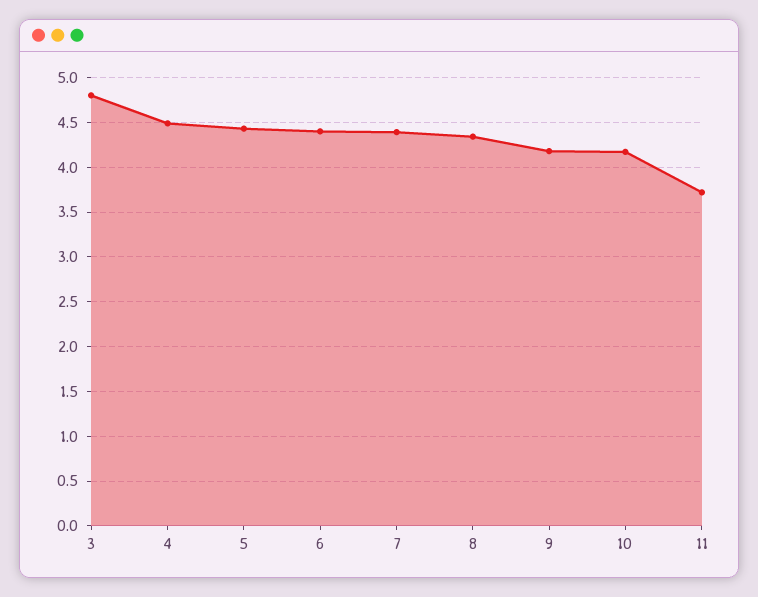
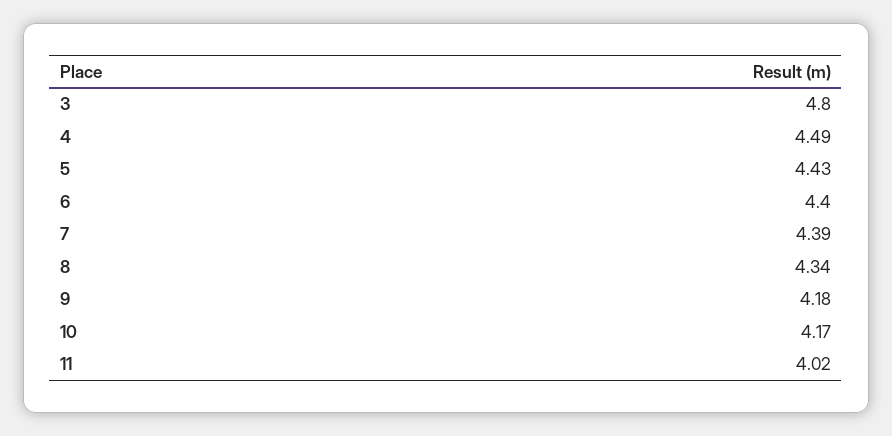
11: 3.7 -> 4.02

